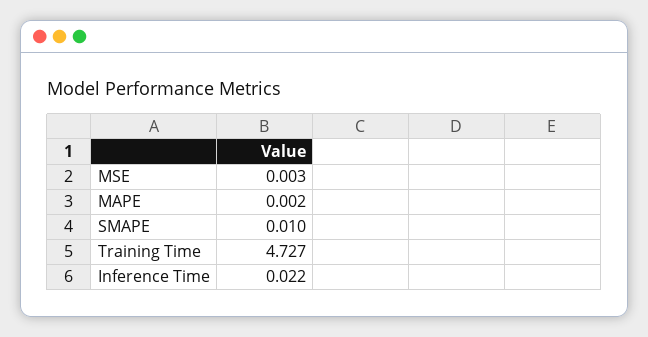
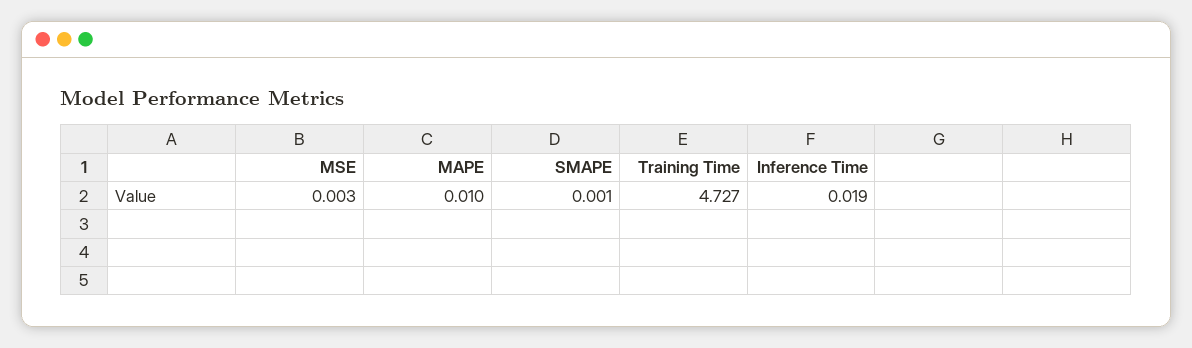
MAPE: 0.002 -> 0.01
SMAPE: 0.01 -> 0.001
Inference Time: 0.022 -> 0.019

